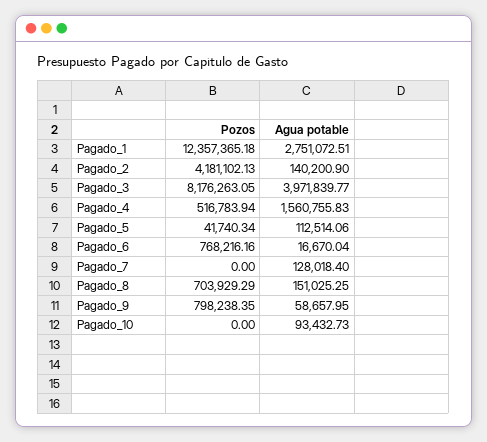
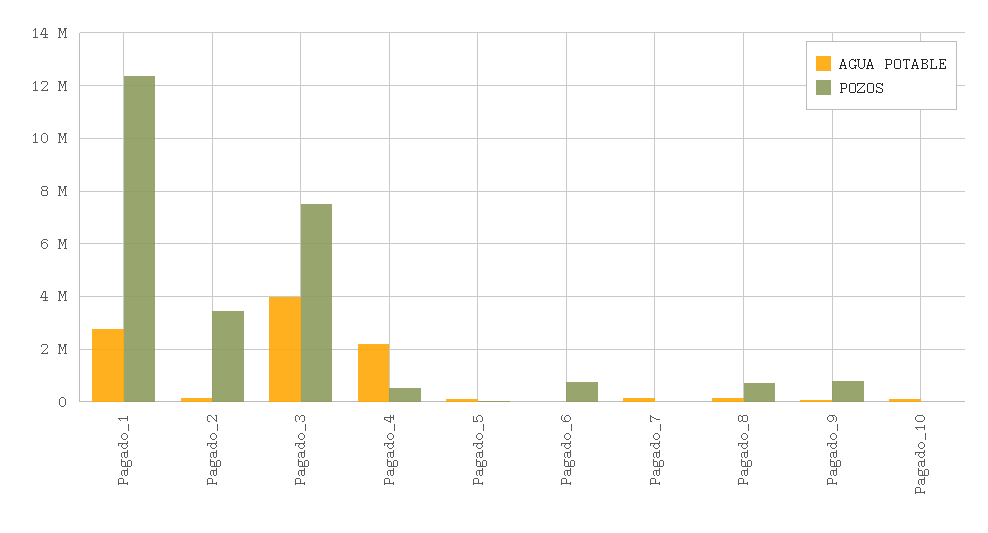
Pozos, Pagado_2: 4181102.13 -> 3500000
Pozos, Pagado_3: 8176263.05 -> 7500000
Agua potable, Pagado_4: 1560755.83 -> 2250000

